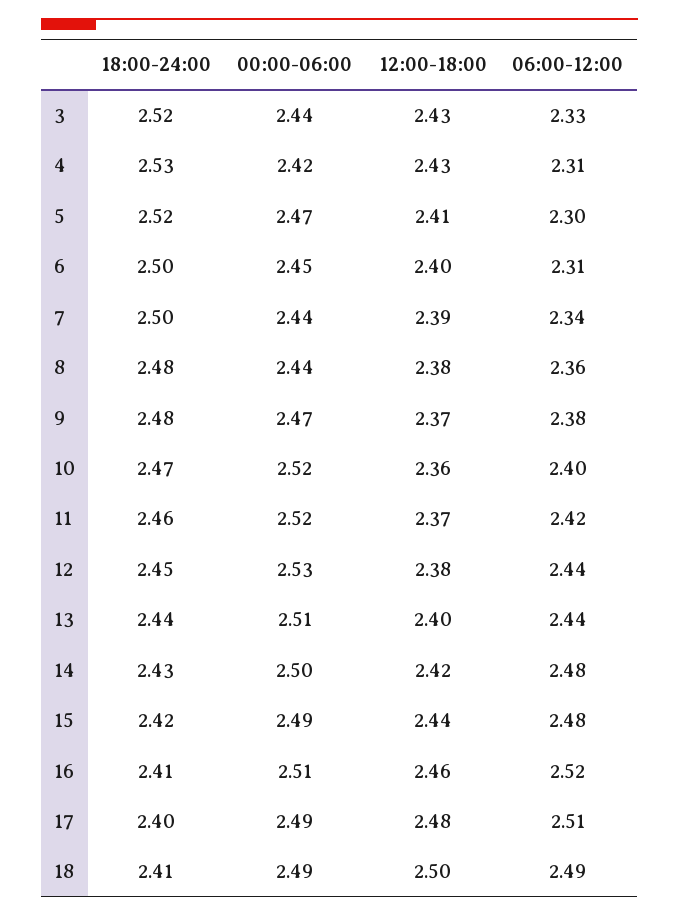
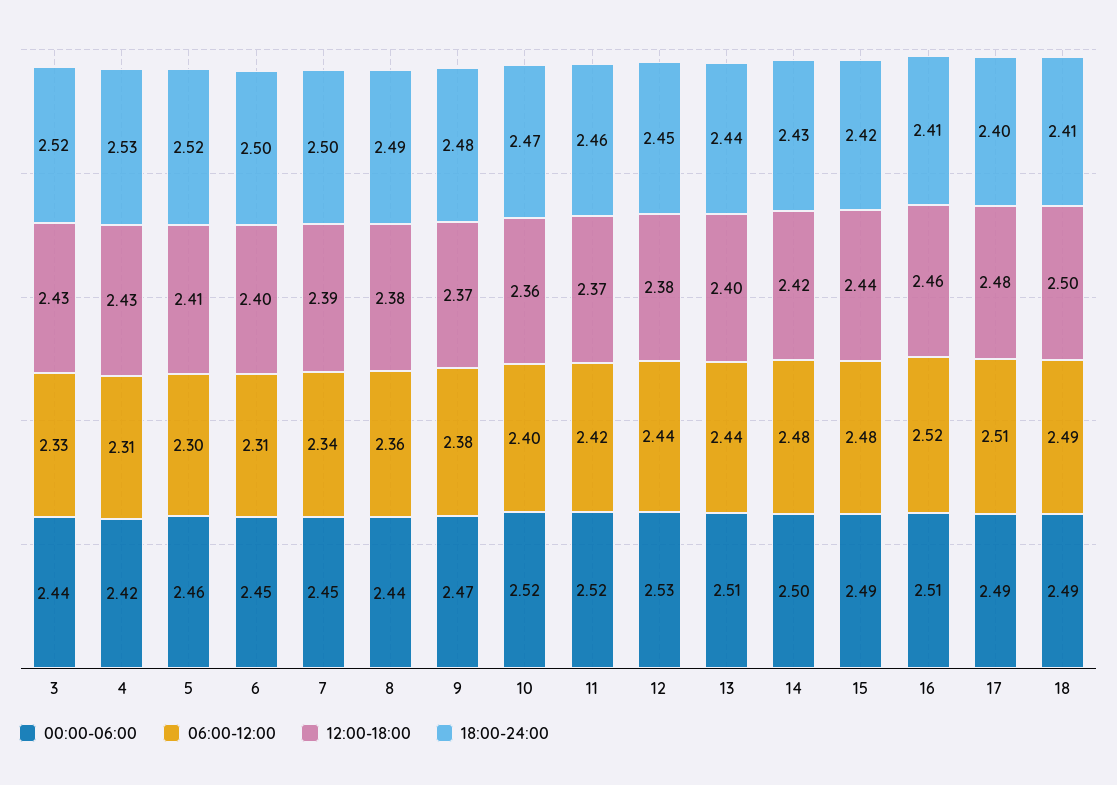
00:00-06:00, 5: 2.47 -> 2.46
00:00-06:00, 7: 2.44 -> 2.45
18:00-24:00, 8: 2.48 -> 2.49

